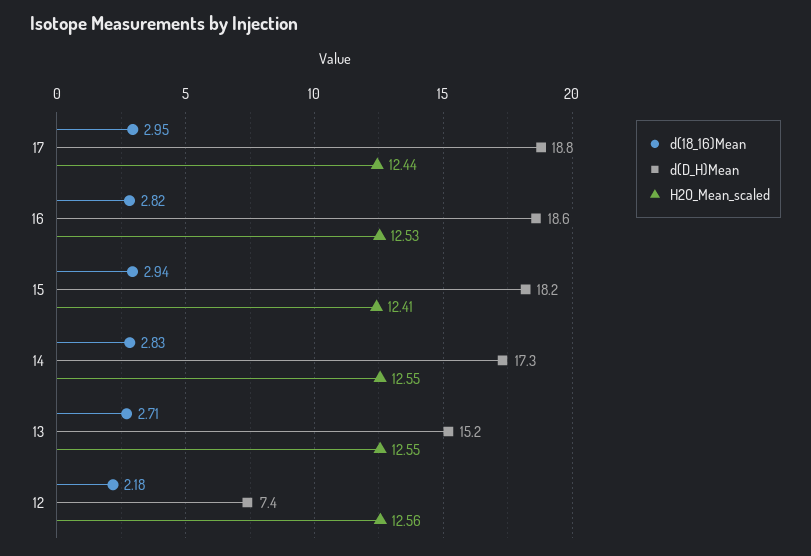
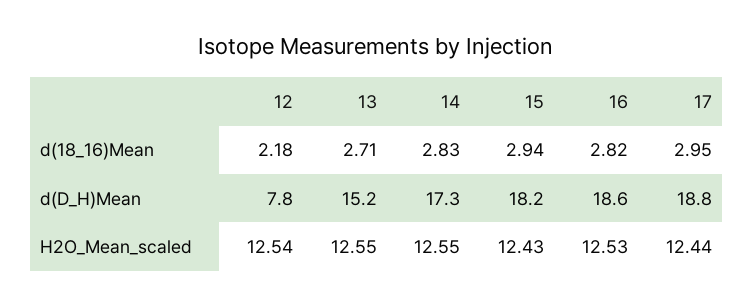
H2O_Mean_scaled, 15: 12.41 -> 12.43
d(D_H)Mean, 12: 7.4 -> 7.8
H2O_Mean_scaled, 12: 12.56 -> 12.54

